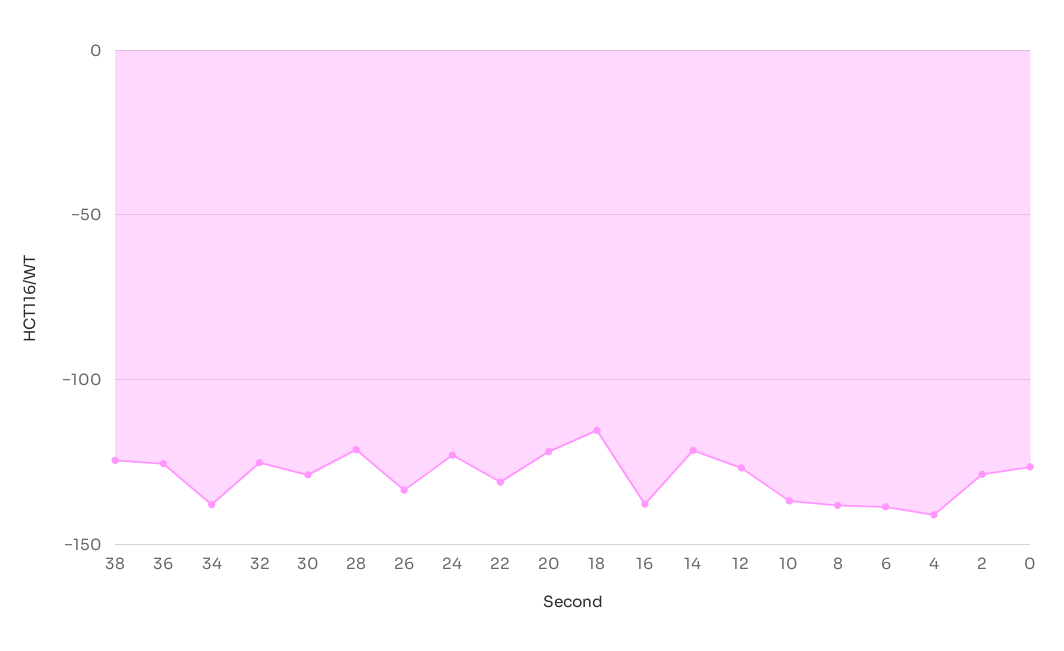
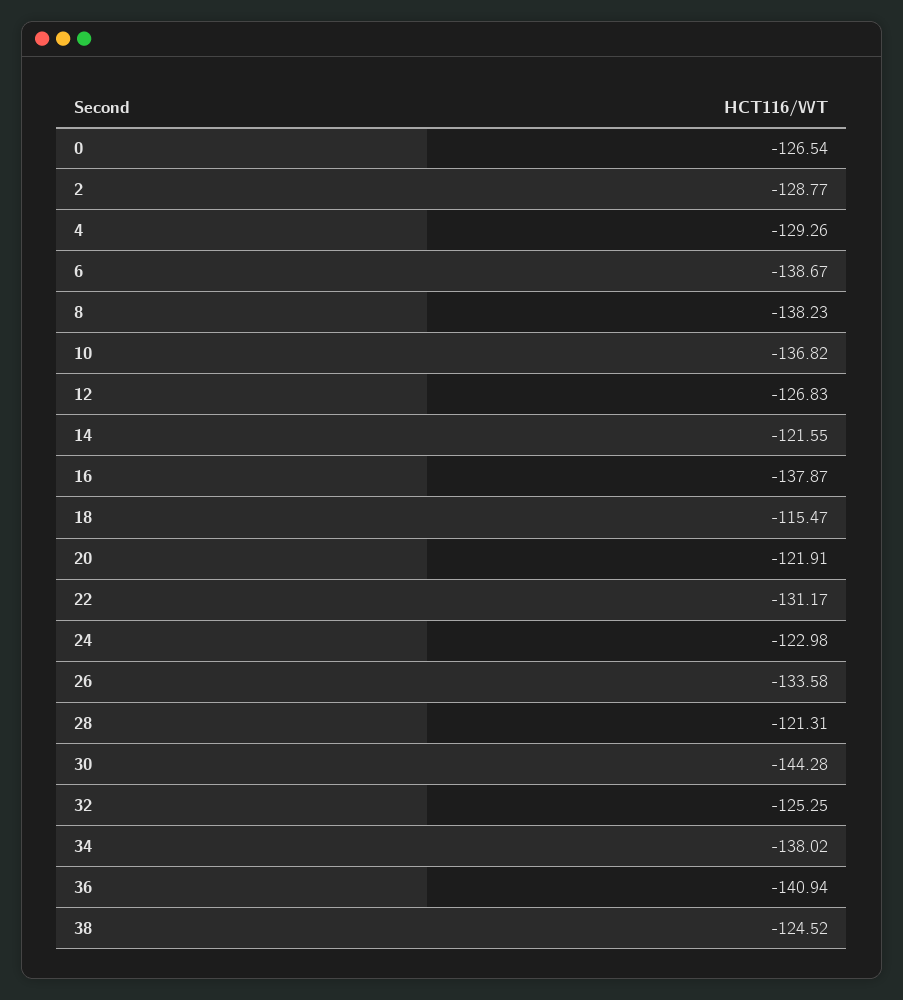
36: -125 -> -140.94
30: -130 -> -144.28
4: -140 -> -129.26

